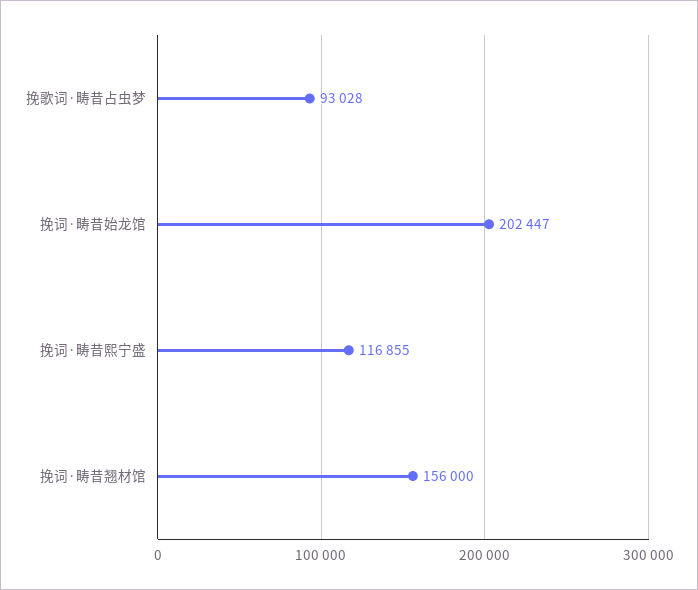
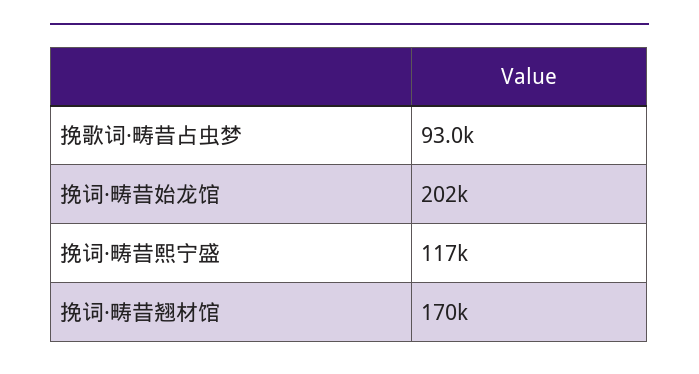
挽词·畴昔翘材馆: 156000 -> 170000

